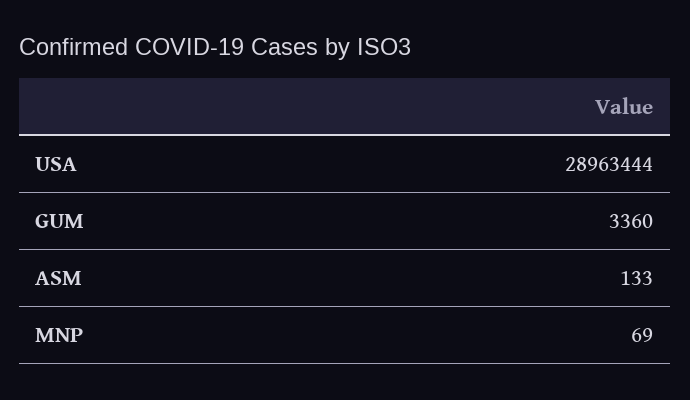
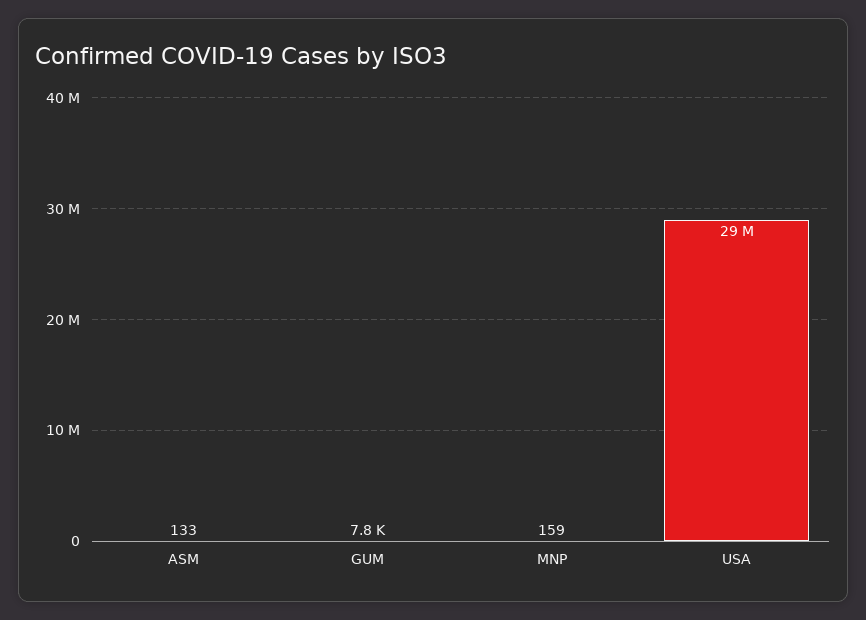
GUM: 3360 -> 7800
MNP: 69 -> 159

